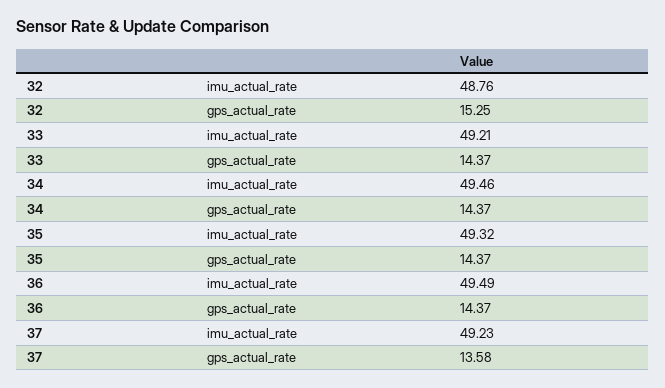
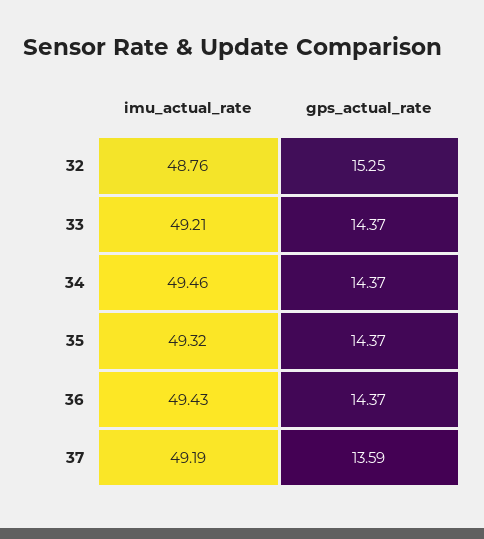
36, imu_actual_rate: 49.49 -> 49.43
37, imu_actual_rate: 49.23 -> 49.19
37, gps_actual_rate: 13.58 -> 13.59

